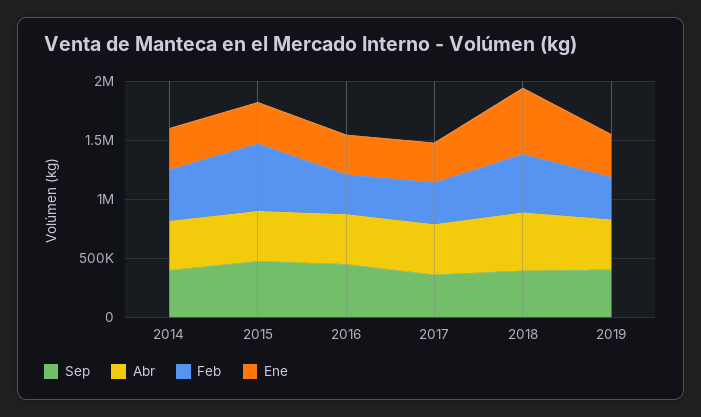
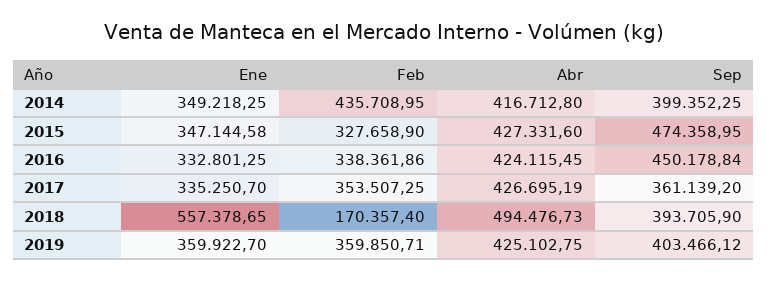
Feb, 2015: 600000 -> 327658.9
Feb, 2018: 500000 -> 170357.4

